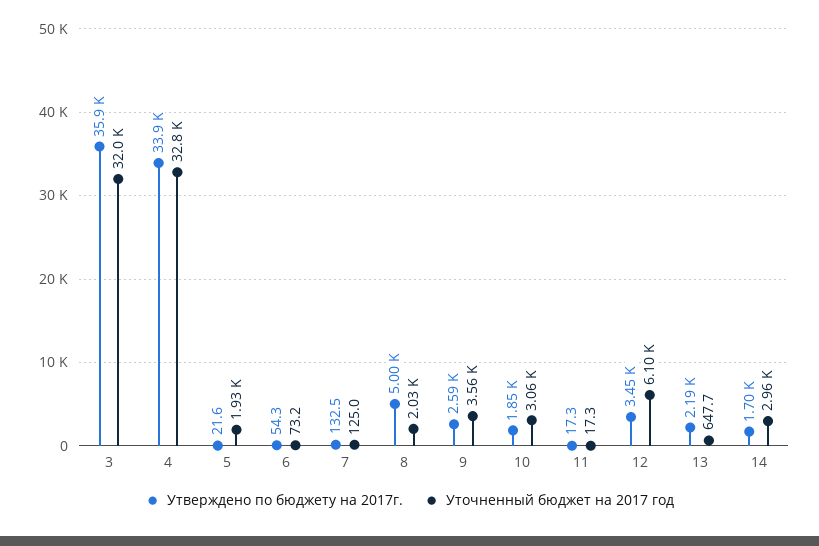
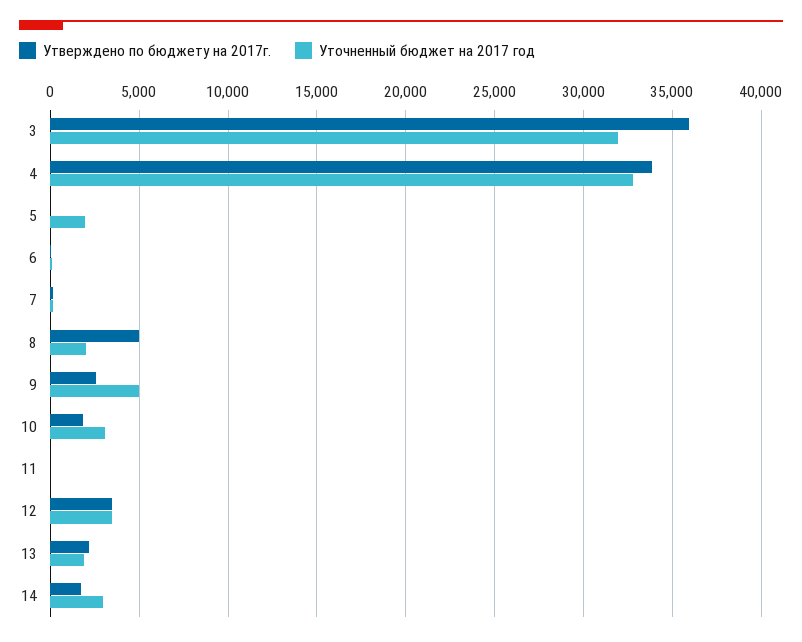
Уточненный бюджет на 2017 год, 9: 3560 -> 5000
Уточненный бюджет на 2017 год, 12: 6100 -> 3500
Уточненный бюджет на 2017 год, 13: 647.7 -> 2000

